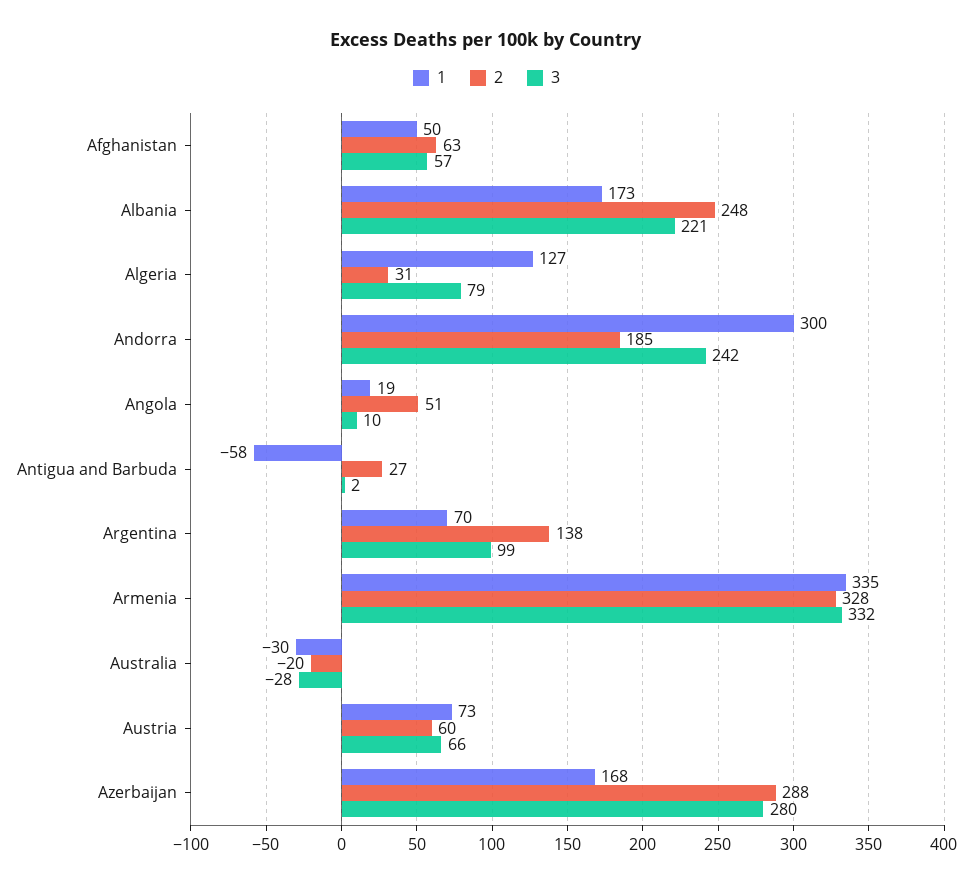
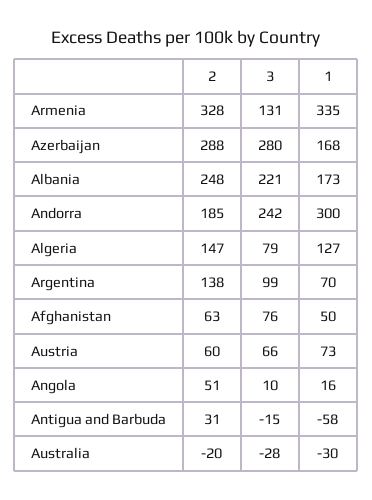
3, Afghanistan: 57 -> 76
2, Algeria: 31 -> 147
1, Angola: 19 -> 16
2, Antigua and Barbuda: 27 -> 31
3, Antigua and Barbuda: 2 -> -15
3, Armenia: 332 -> 131

